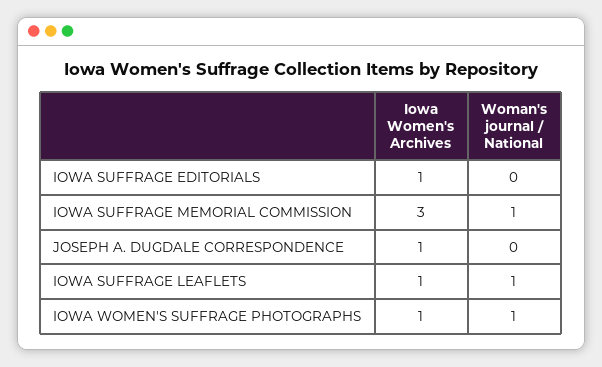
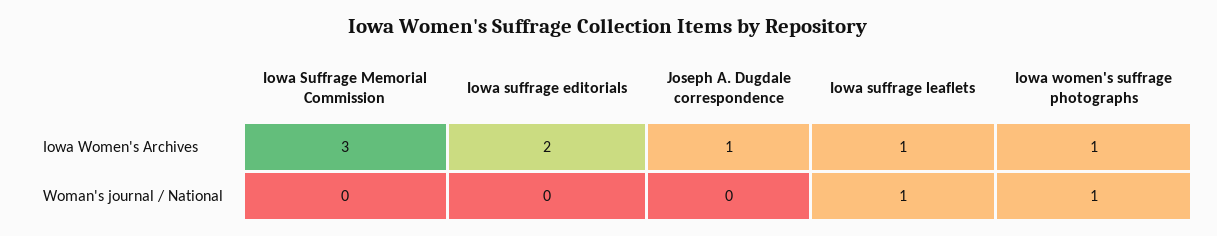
Iowa Women's Archives, IOWA SUFFRAGE EDITORIALS: 1 -> 2
Woman's journal / National, IOWA SUFFRAGE MEMORIAL COMMISSION: 1 -> 0

